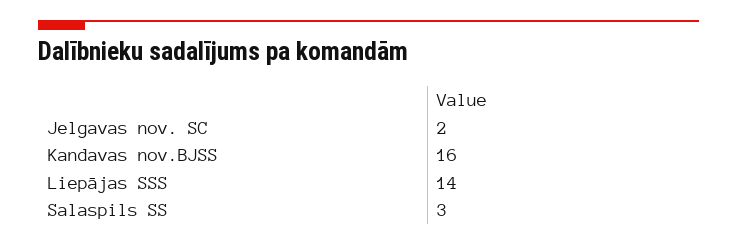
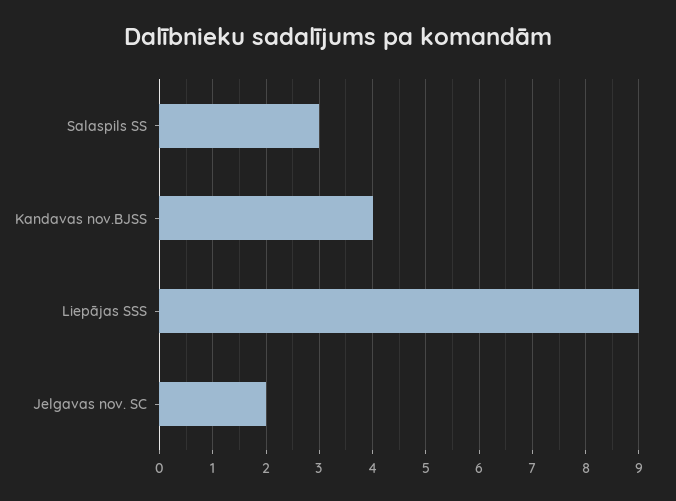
Kandavas nov.BJSS: 16 -> 4
Liepājas SSS: 14 -> 9

